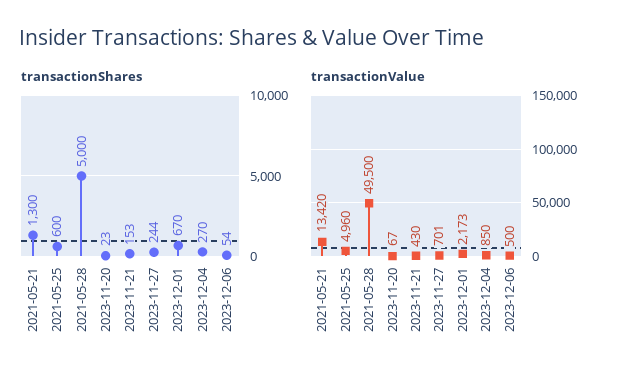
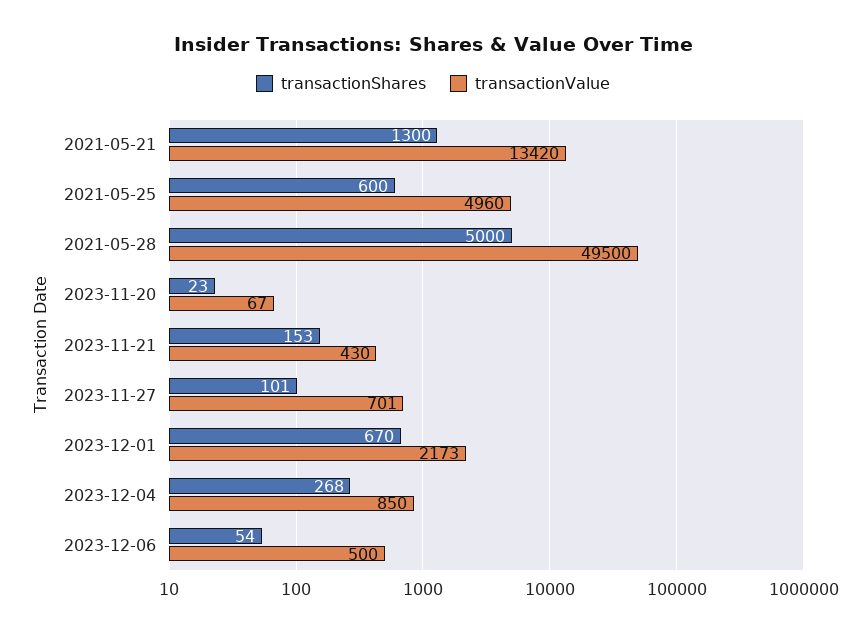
transactionShares, 2023-11-27: 244 -> 101
transactionShares, 2023-12-04: 270 -> 268

